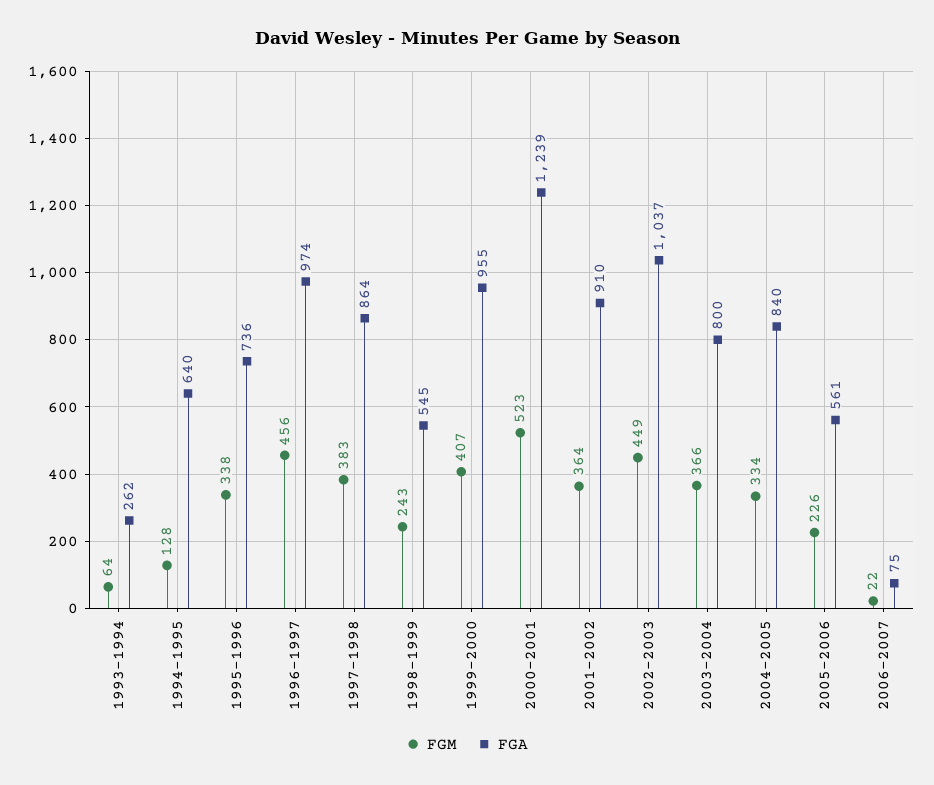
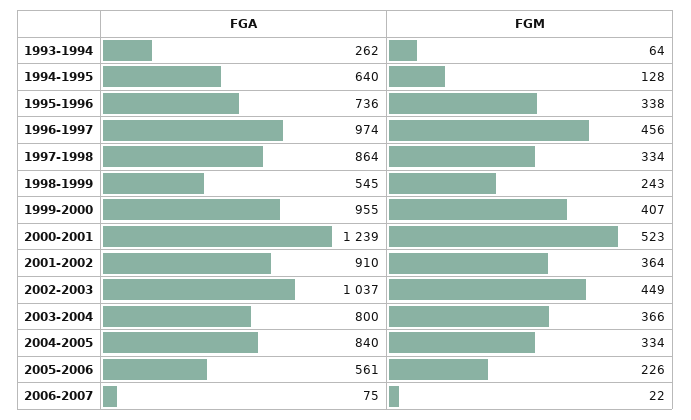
FGM, 1997-1998: 383 -> 334

